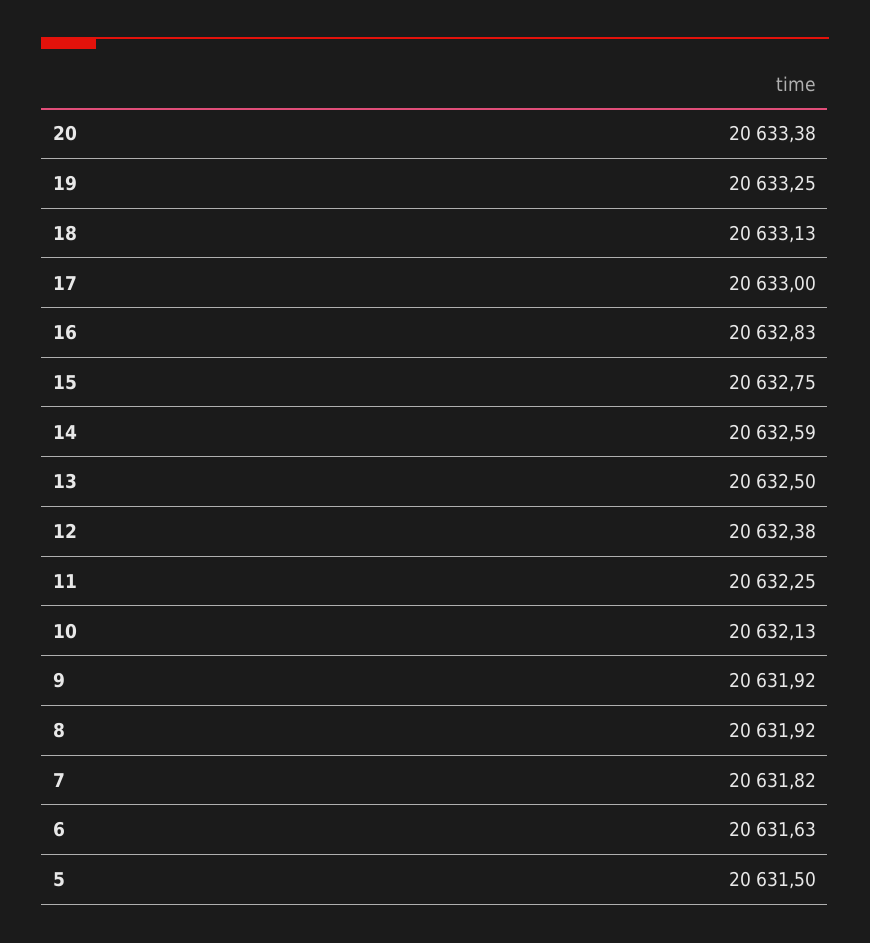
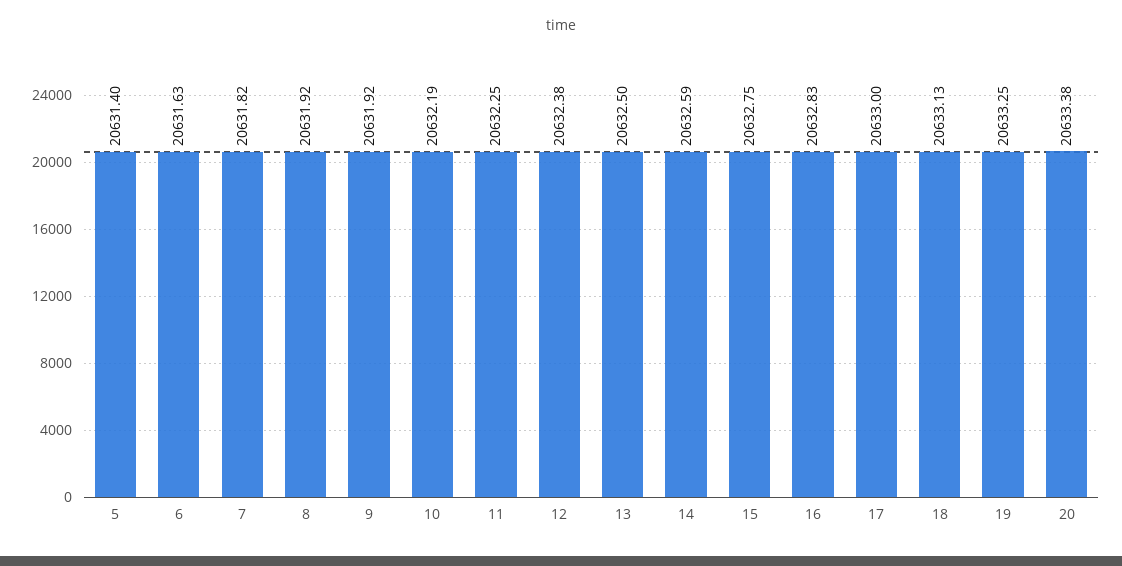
10: 20632.13 -> 20632.19
5: 20631.5 -> 20631.4

